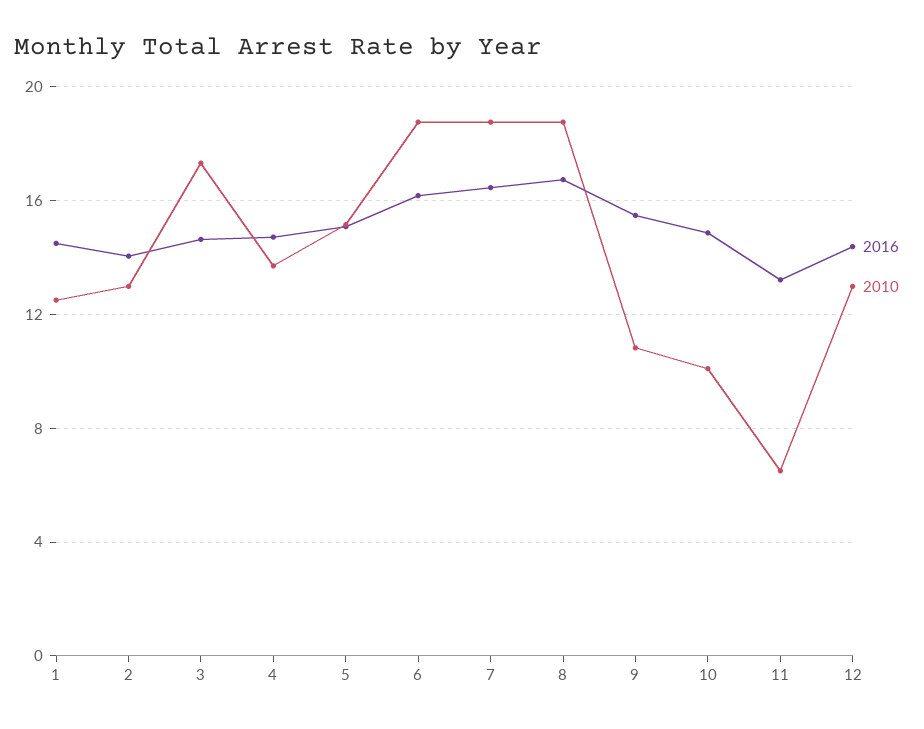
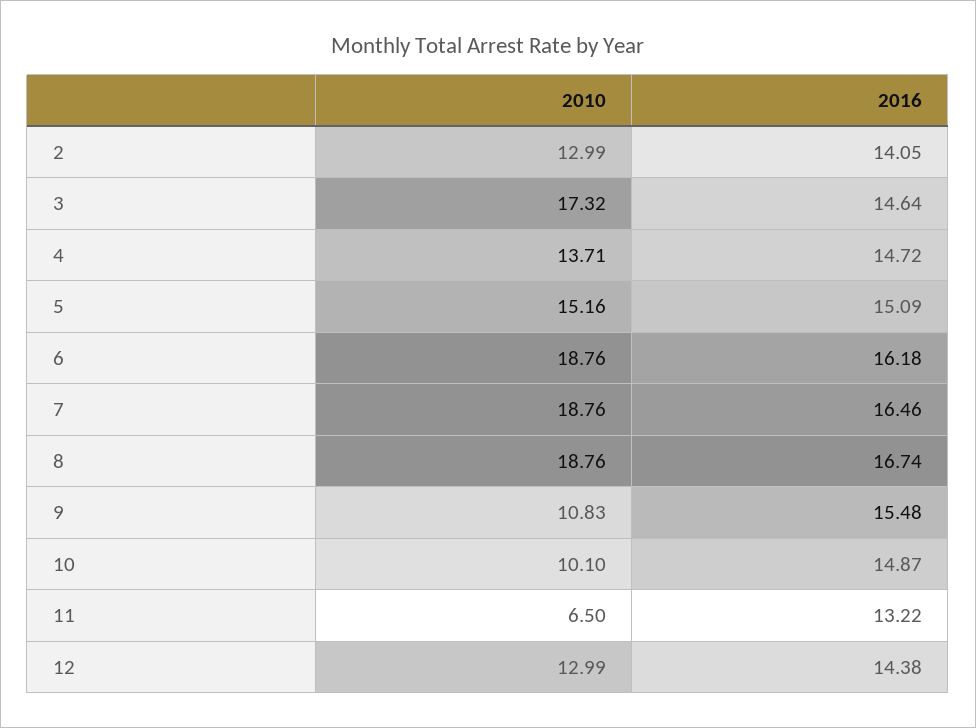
2016, 1: 14.5 -> none
2010, 1: 12.5 -> none

